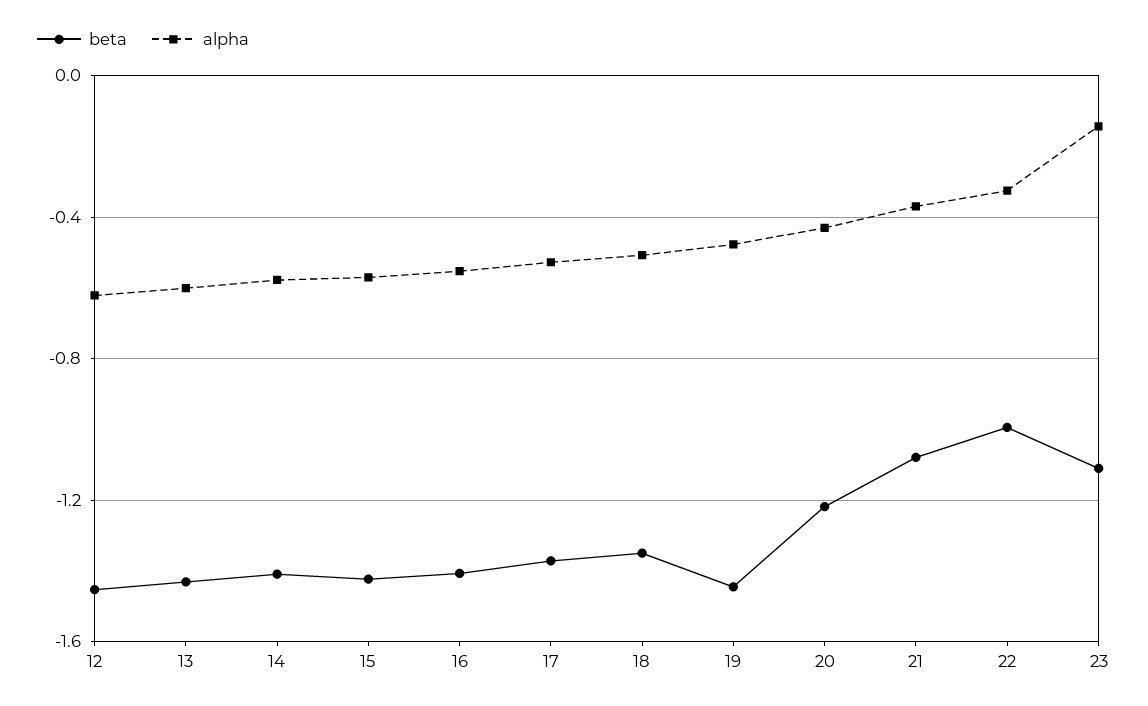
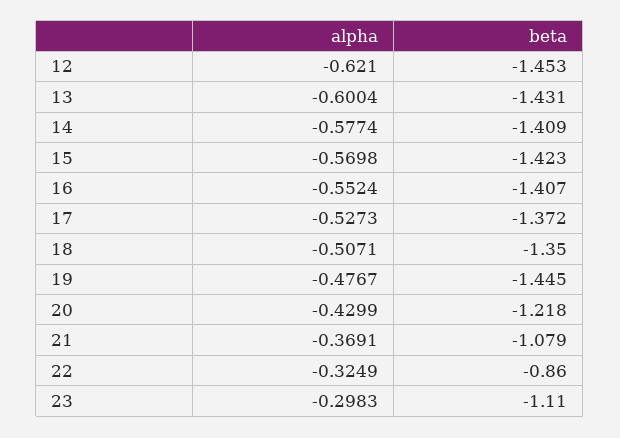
beta, 22: -1 -> -0.86
alpha, 23: -0.15 -> -0.2983

